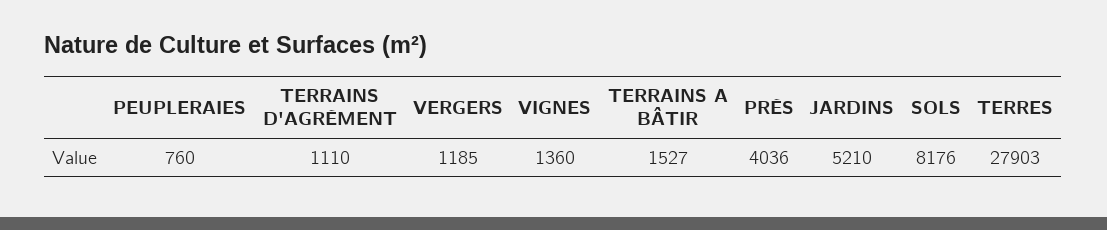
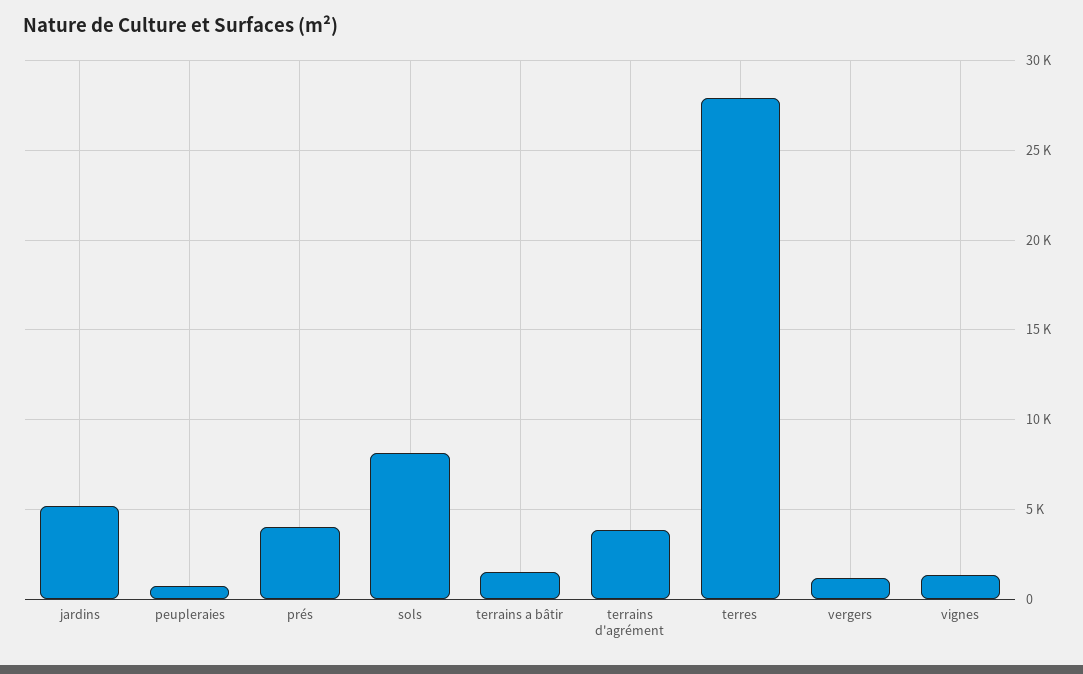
TERRAINS D'AGRÉMENT: 1110 -> 4000

